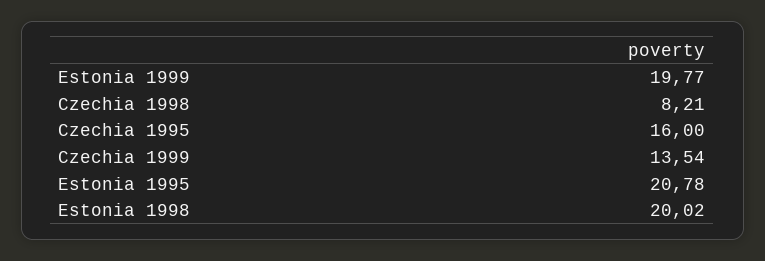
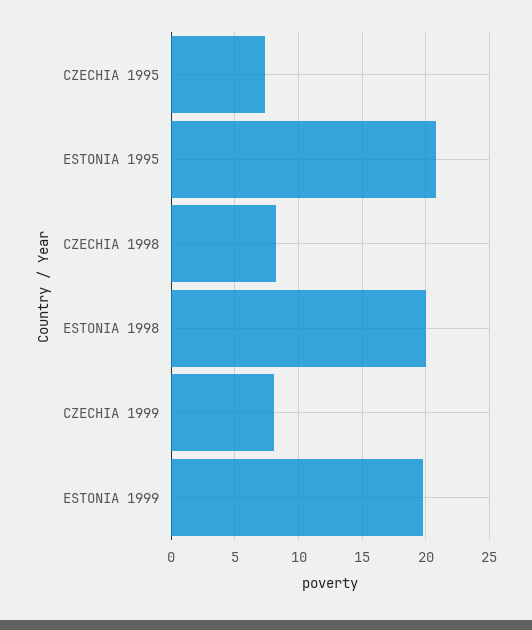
Czechia 1995: 16 -> 7.5
Czechia 1999: 13.54 -> 8

